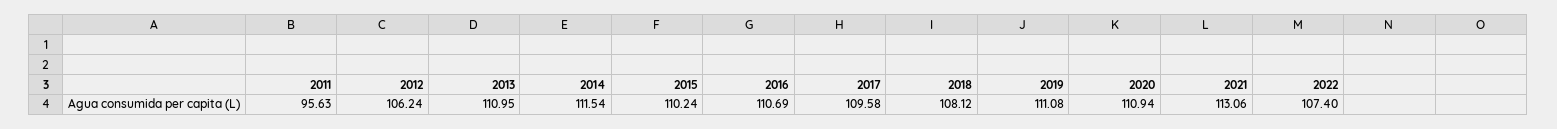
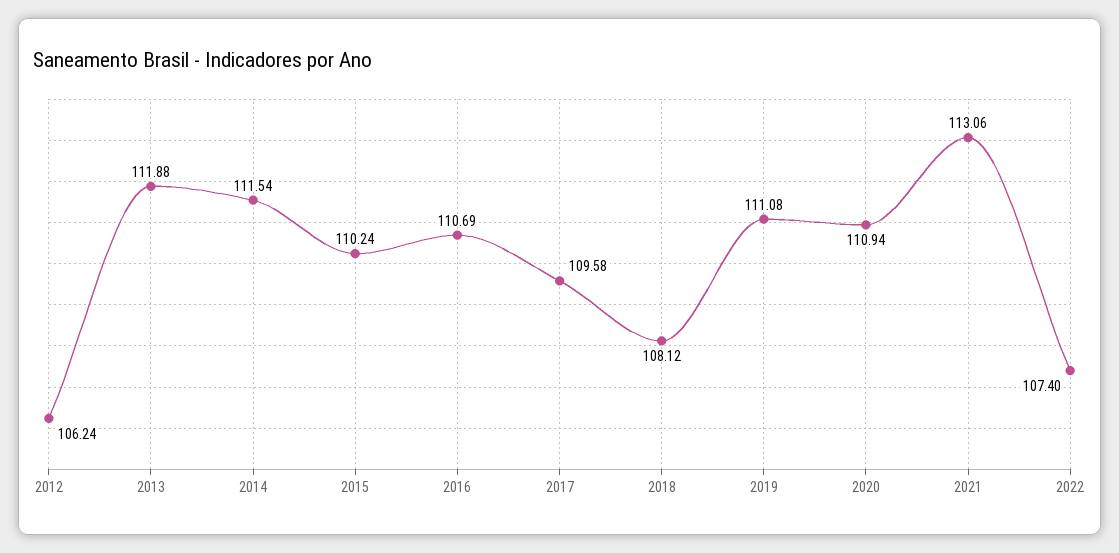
2011: 95.63 -> none
2013: 110.95 -> 111.88

